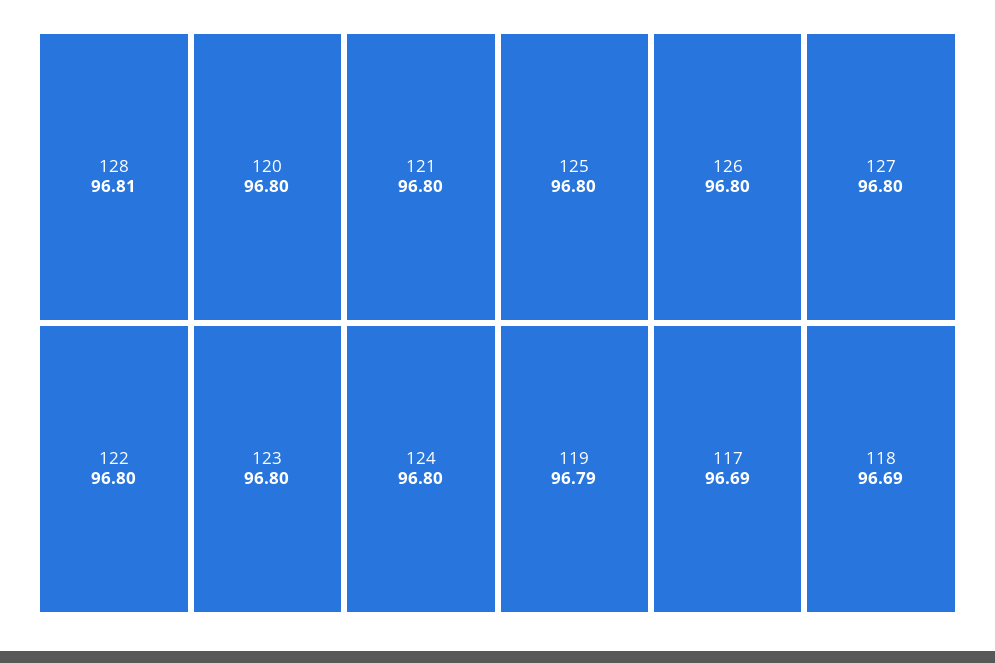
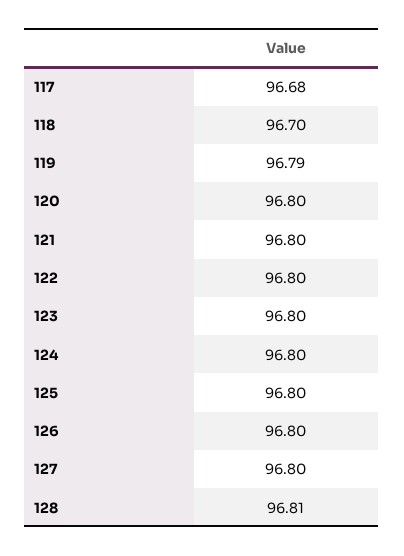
117: 96.69 -> 96.68
118: 96.69 -> 96.7

